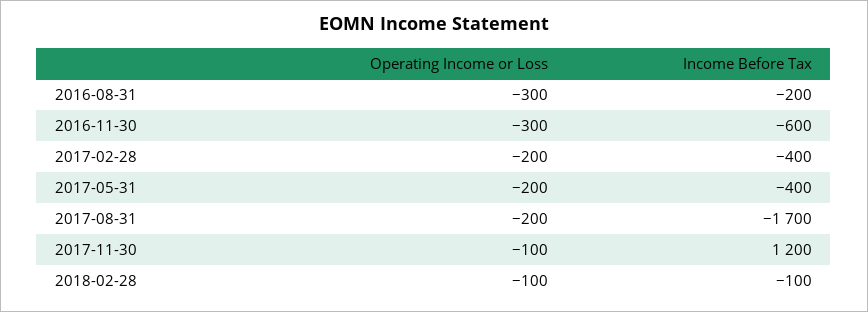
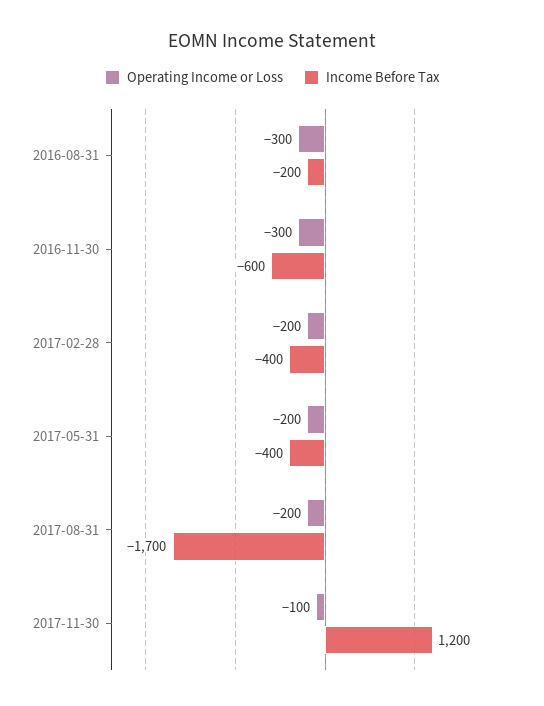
Operating Income or Loss, 2018-02-28: -100 -> none
Income Before Tax, 2018-02-28: -100 -> none

